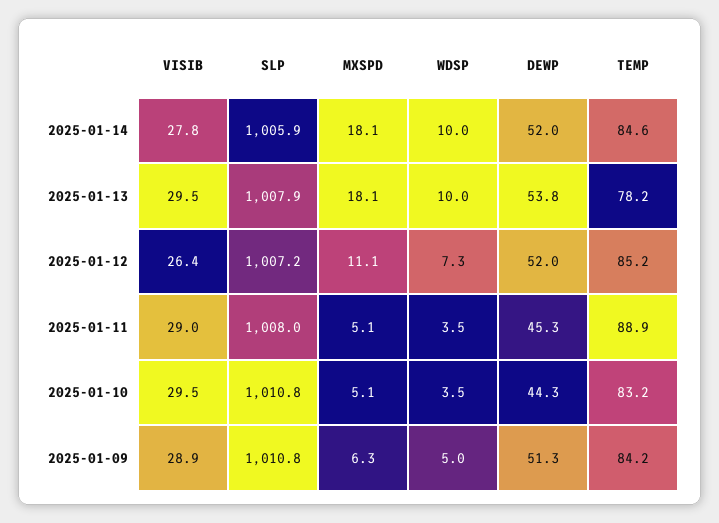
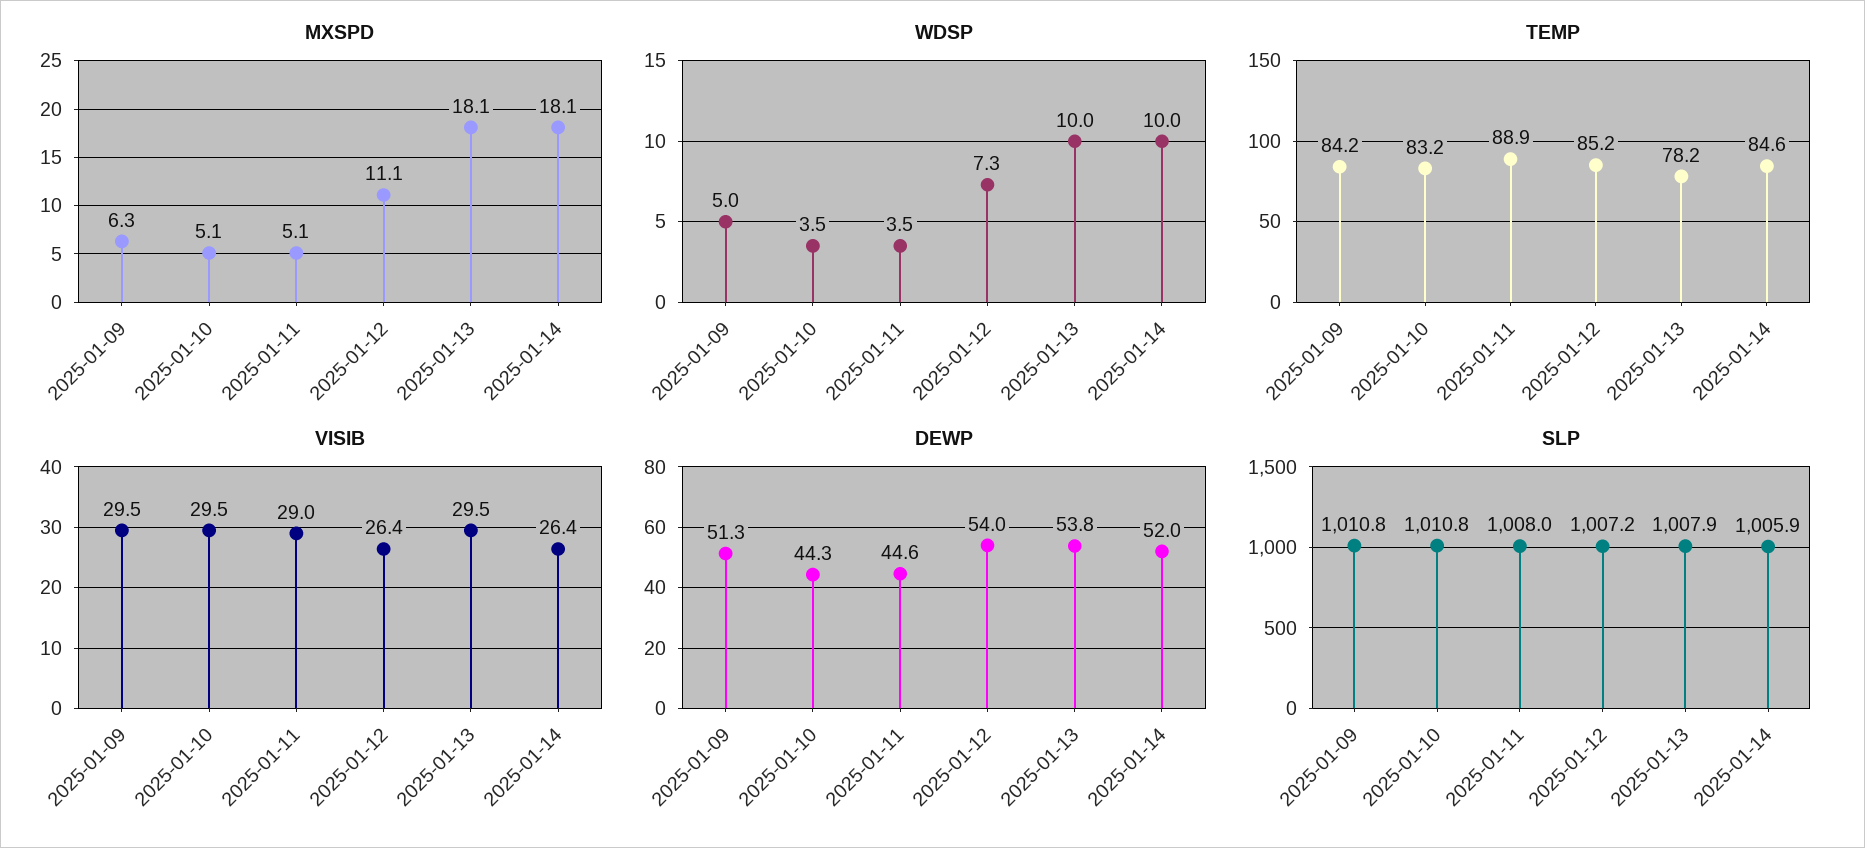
VISIB, 2025-01-14: 27.8 -> 26.4
DEWP, 2025-01-12: 52 -> 54
DEWP, 2025-01-11: 45.3 -> 44.6
VISIB, 2025-01-09: 28.9 -> 29.5

